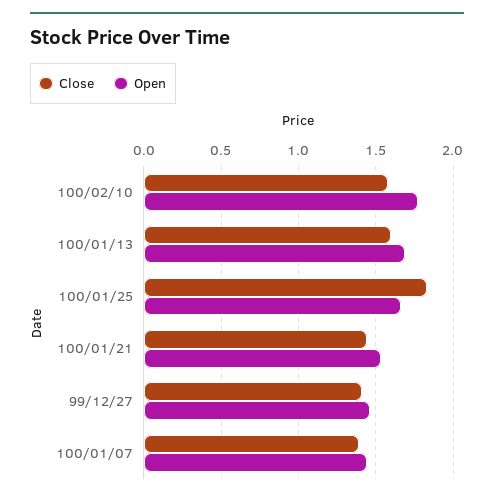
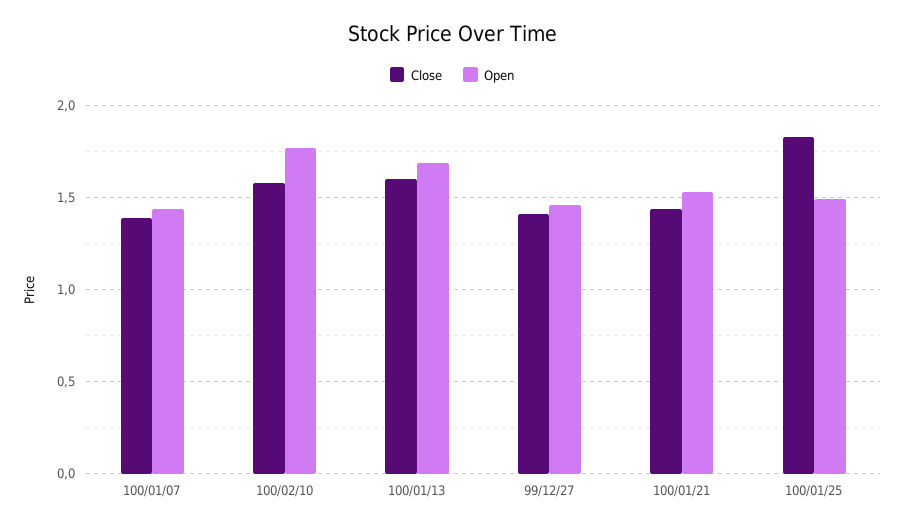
Open, 100/01/25: 1.65 -> 1.5

